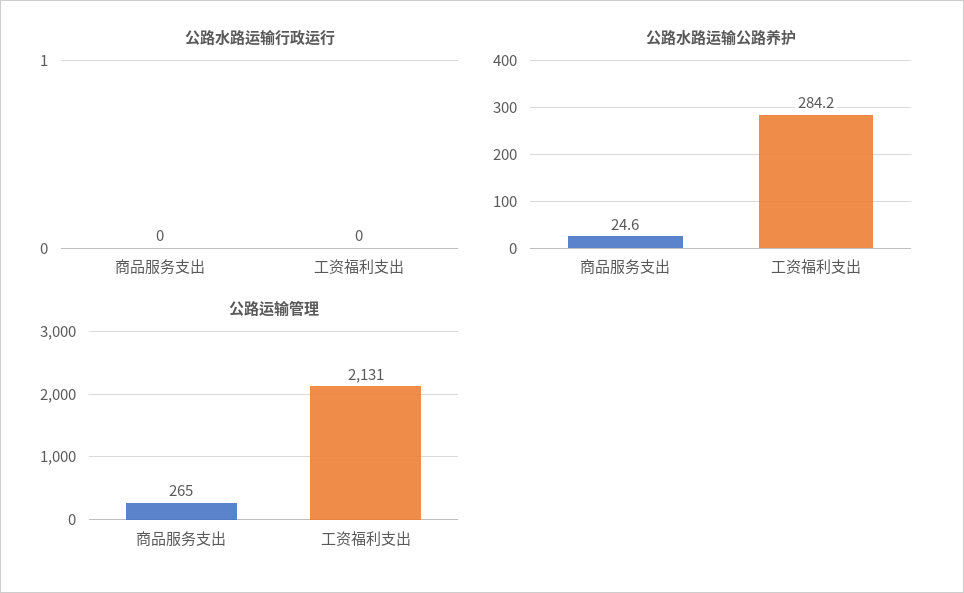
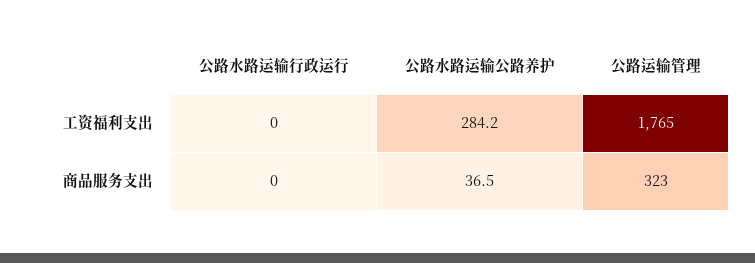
公路水路运输公路养护, 商品服务支出: 24.6 -> 36.5
公路运输管理, 商品服务支出: 265 -> 323
公路运输管理, 工资福利支出: 2131 -> 1765

